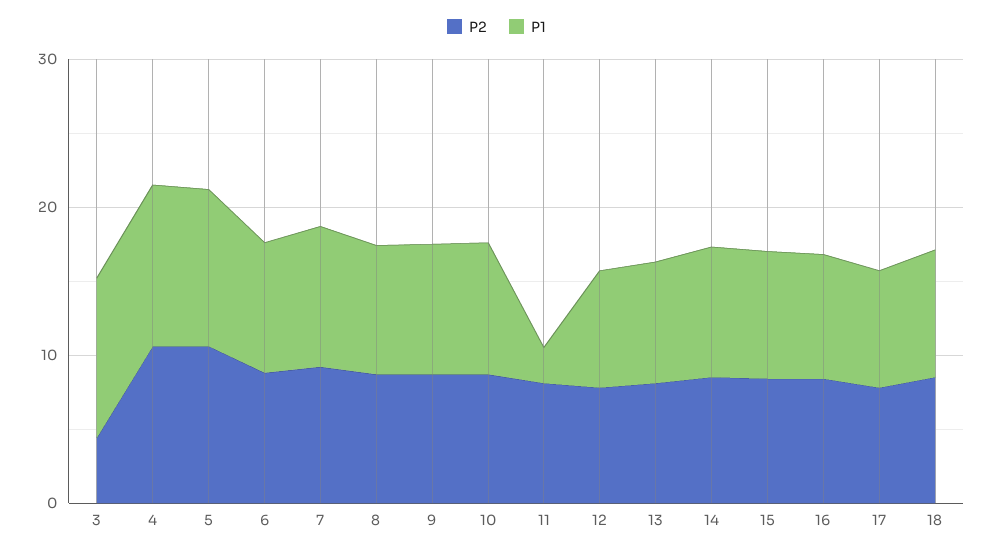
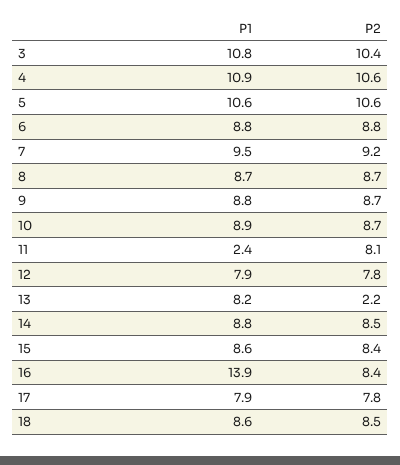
P2, 3: 4 -> 10.4
P2, 13: 8 -> 2.2
P1, 16: 8 -> 13.9

